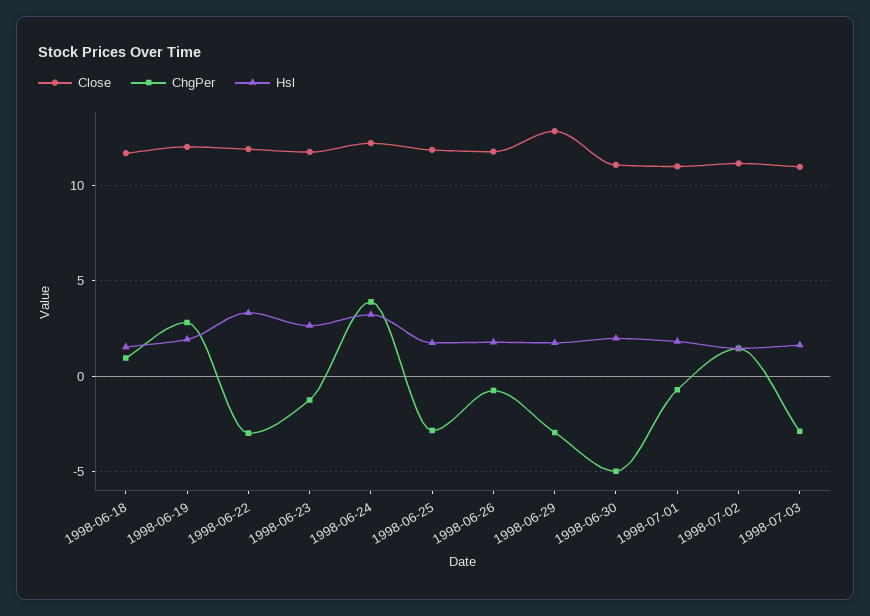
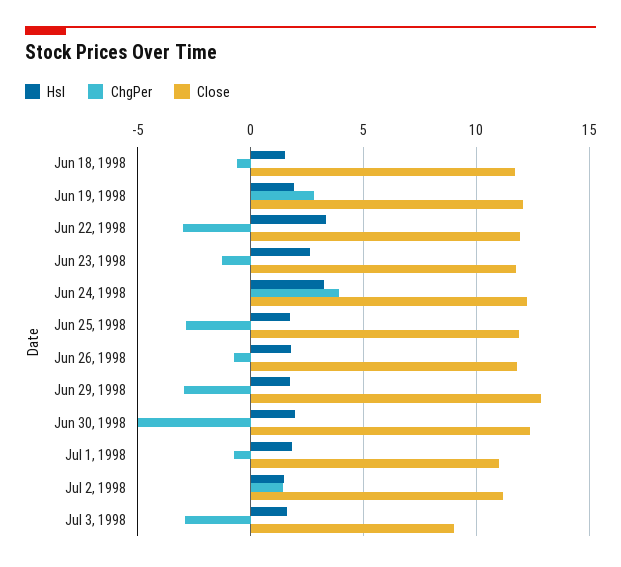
ChgPer, 1998-06-18: 1 -> -0.5
Close, 1998-06-30: 11 -> 12.5
Close, 1998-07-03: 11 -> 9

